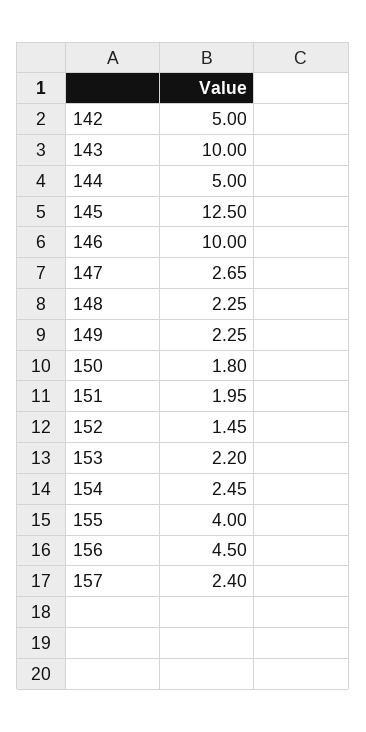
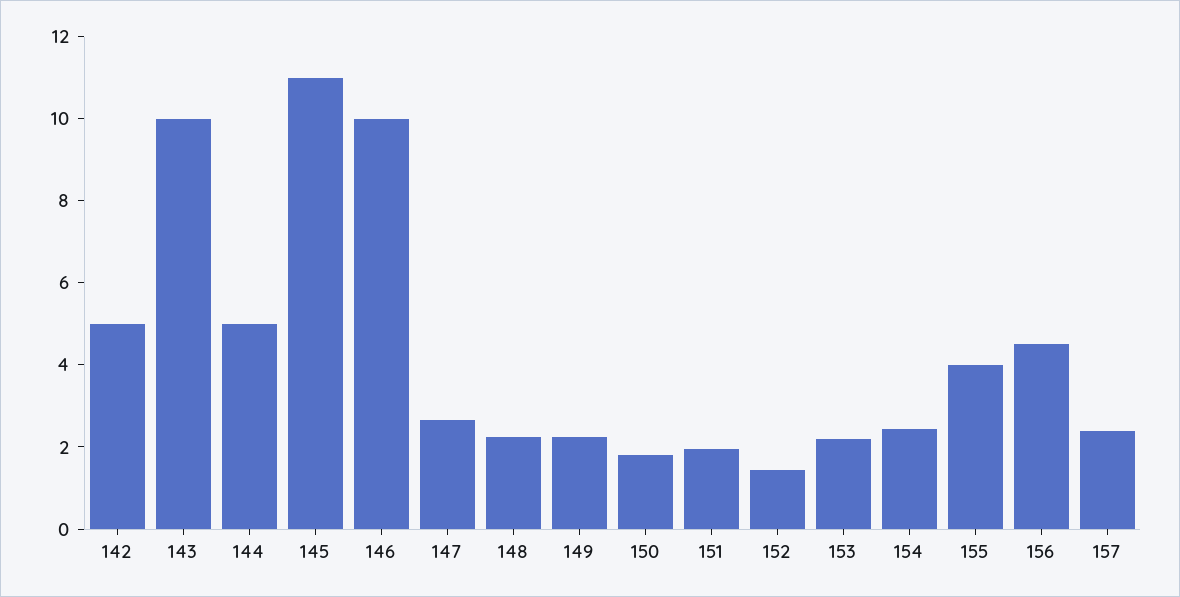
145: 12.5 -> 11

